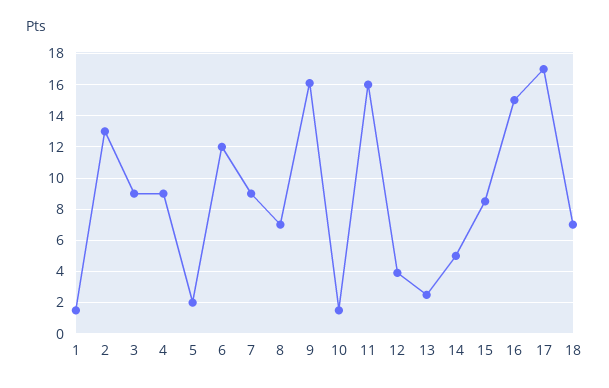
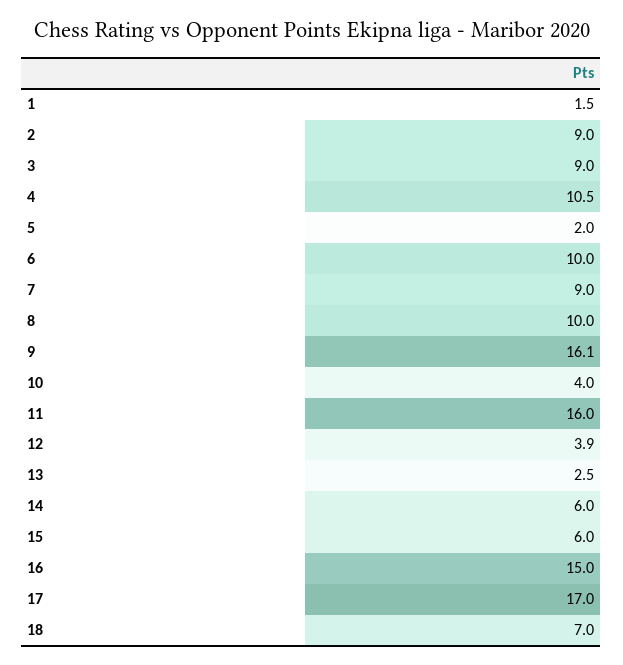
2: 13 -> 9
4: 9 -> 10.5
6: 12 -> 10
8: 7 -> 10
10: 1.5 -> 4
14: 5 -> 6
15: 8.5 -> 6

